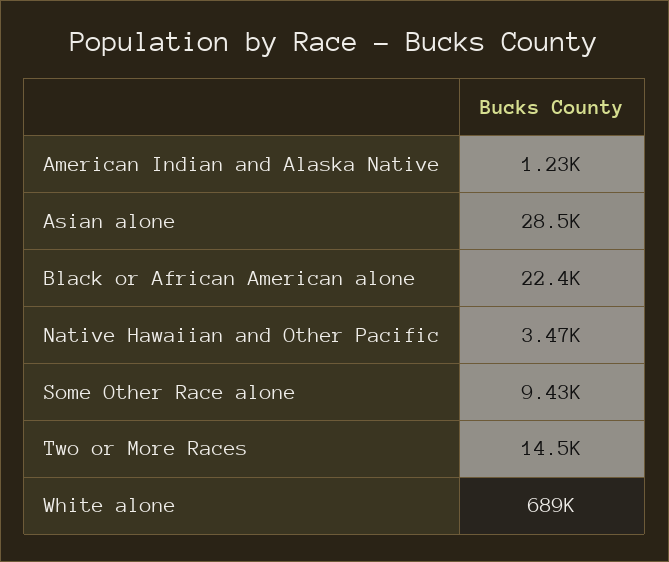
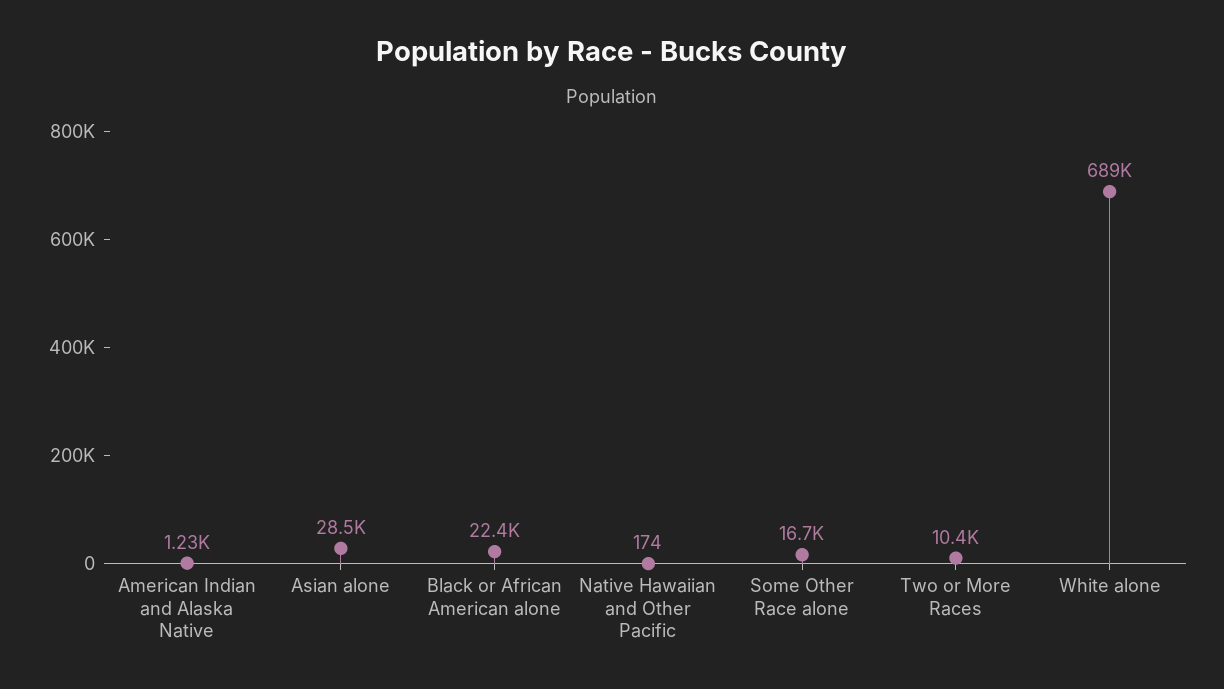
Native Hawaiian and Other Pacific: 3470 -> 174
Some Other Race alone: 9430 -> 16700
Two or More Races: 14500 -> 10400

